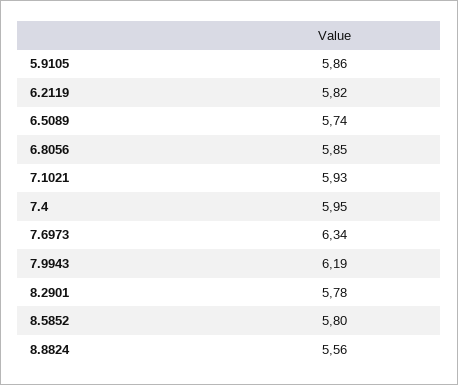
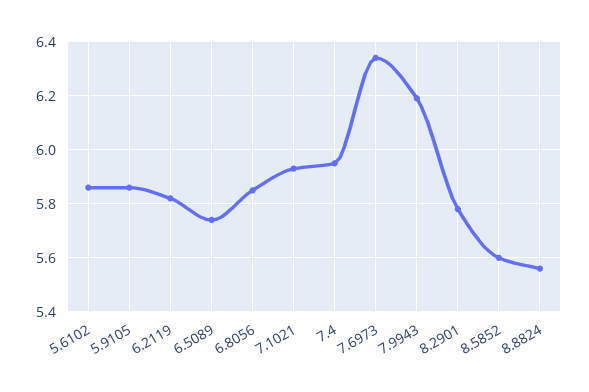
8.5852: 5.8 -> 5.6
5.6102: none -> 5.85

